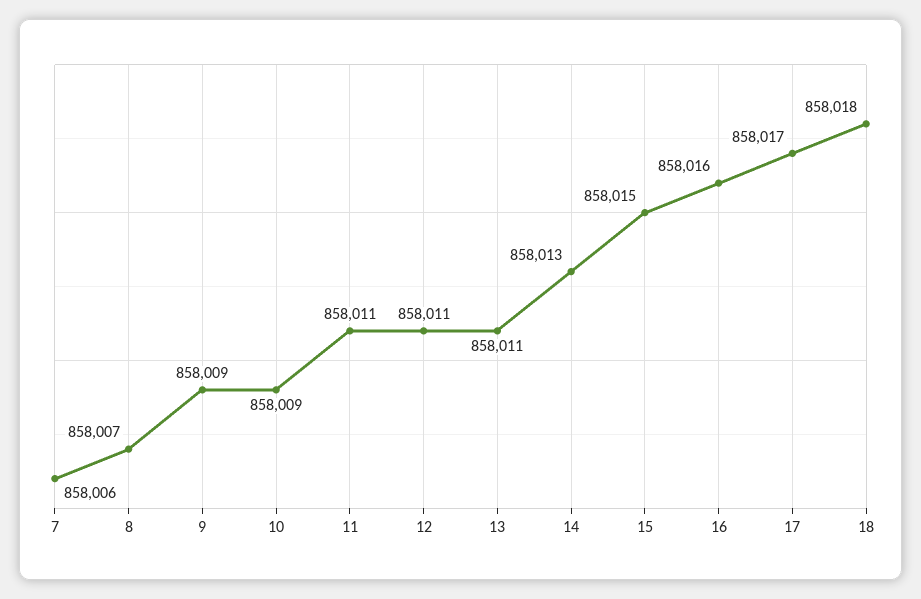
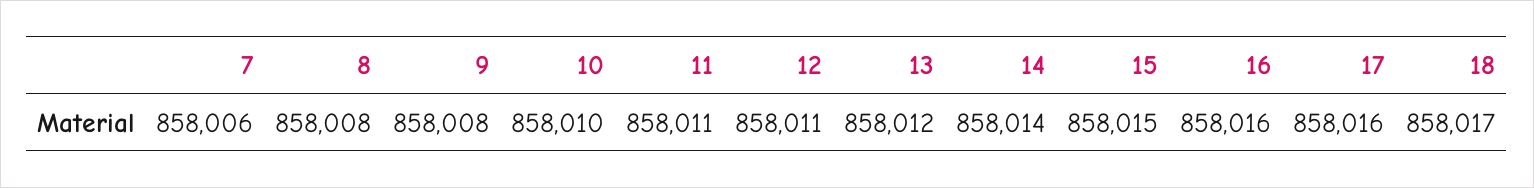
8: 858007 -> 858008
9: 858009 -> 858008
10: 858009 -> 858010
13: 858011 -> 858012
14: 858013 -> 858014
17: 858017 -> 858016
18: 858018 -> 858017

